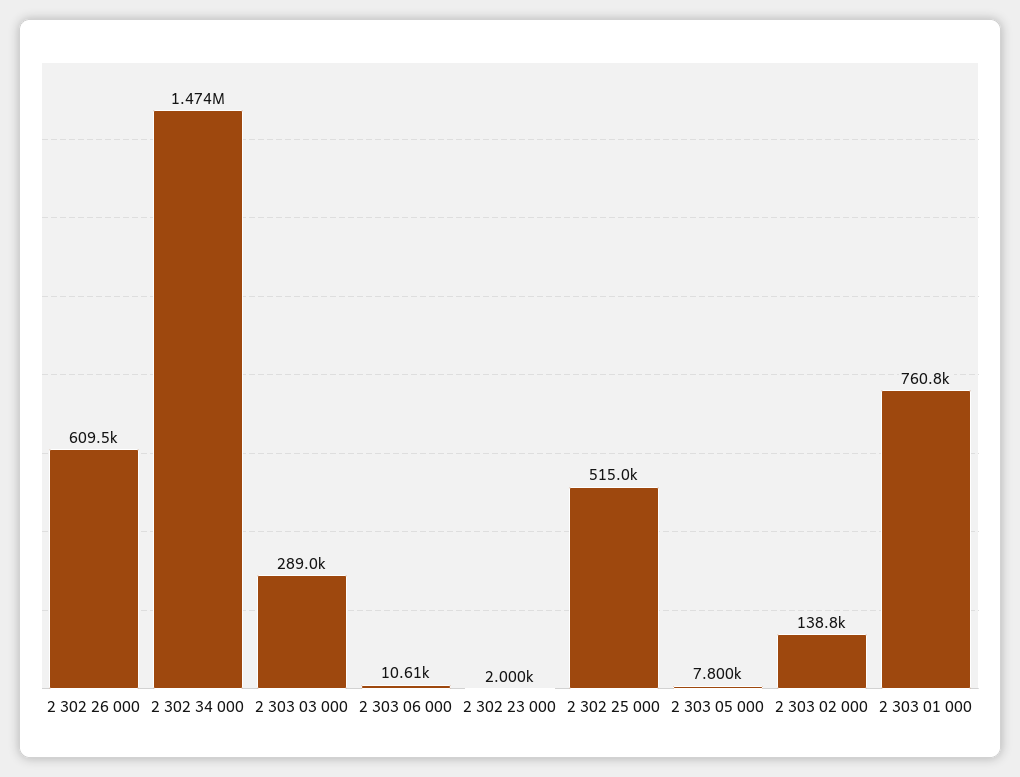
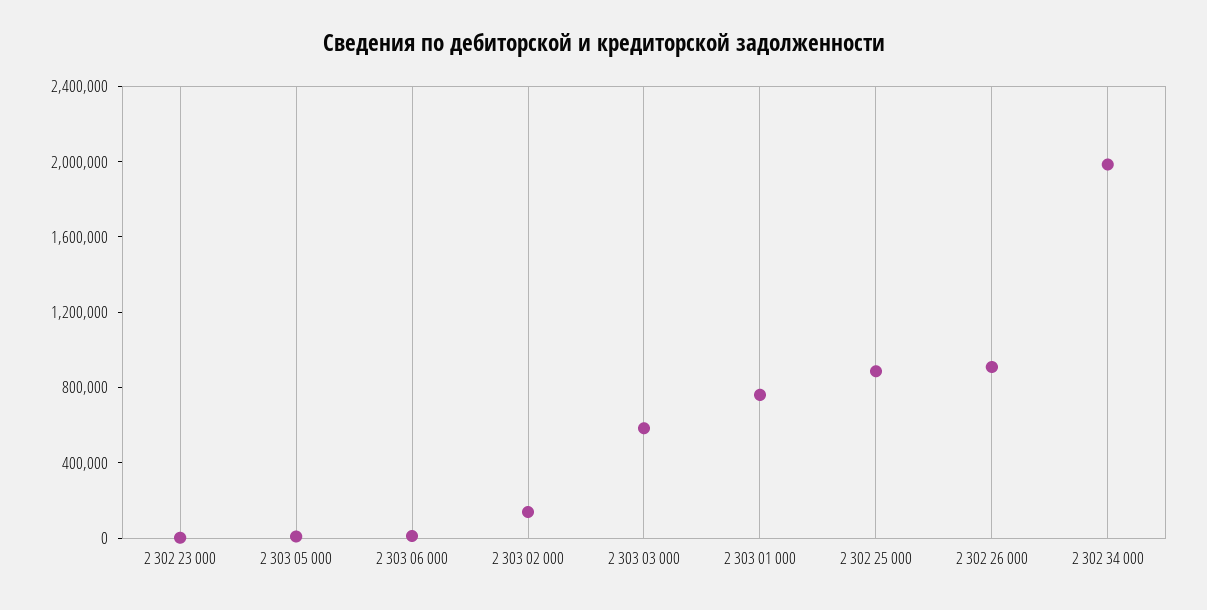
2 302 26 000: 609500 -> 900000
2 302 34 000: 1474000 -> 2000000
2 303 03 000: 289000 -> 600000
2 302 25 000: 515000 -> 900000

